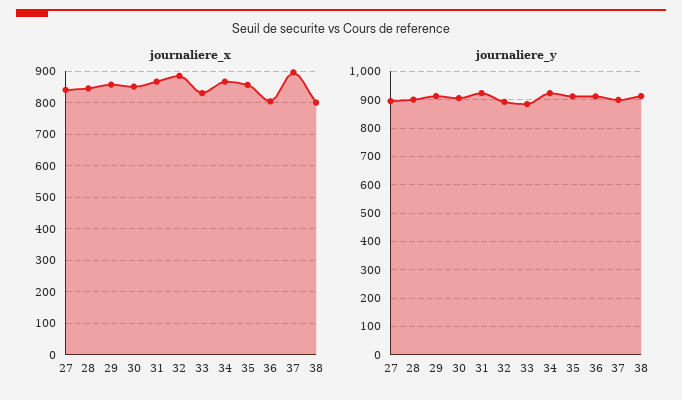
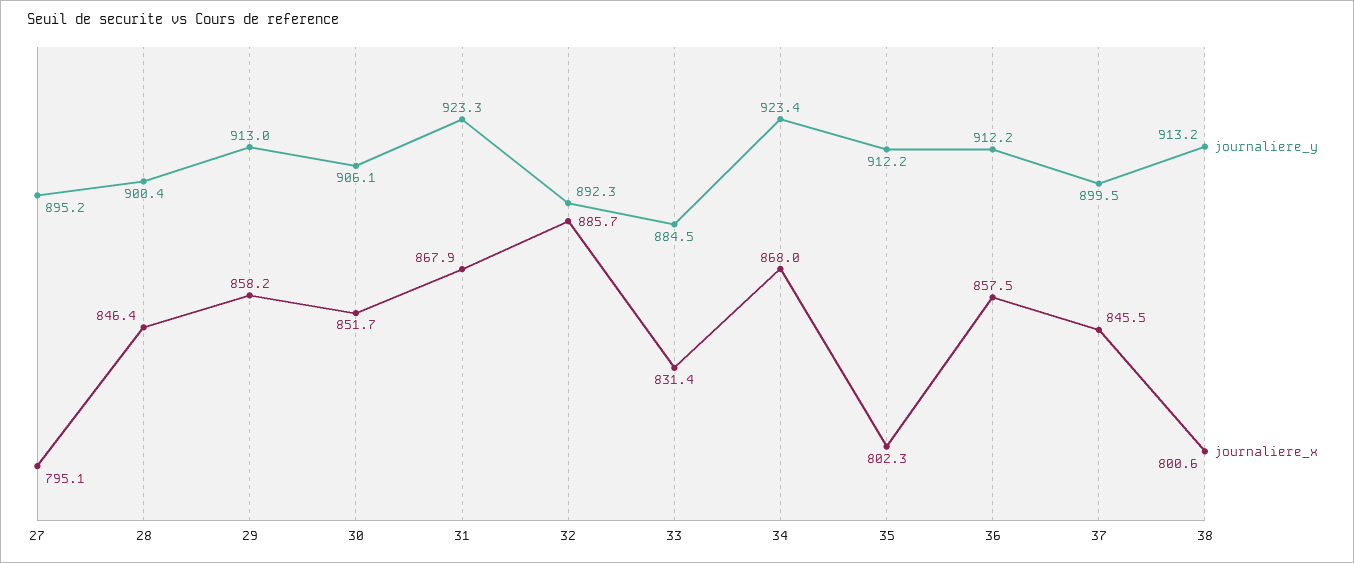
journaliere_x, 27: 840 -> 795.1
journaliere_x, 35: 860 -> 802.3
journaliere_x, 36: 800 -> 857.5
journaliere_x, 37: 900 -> 845.5

